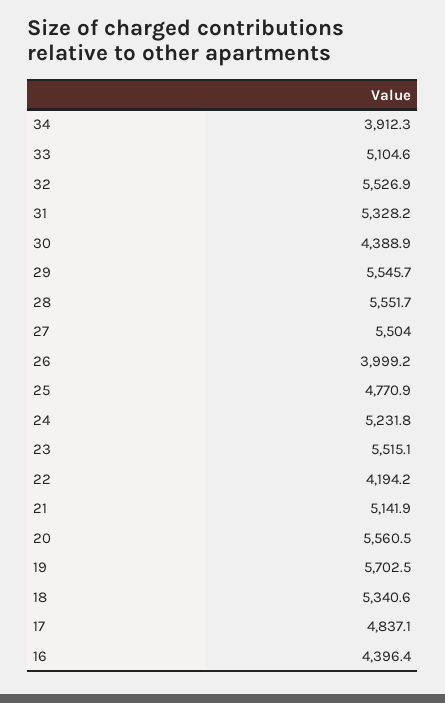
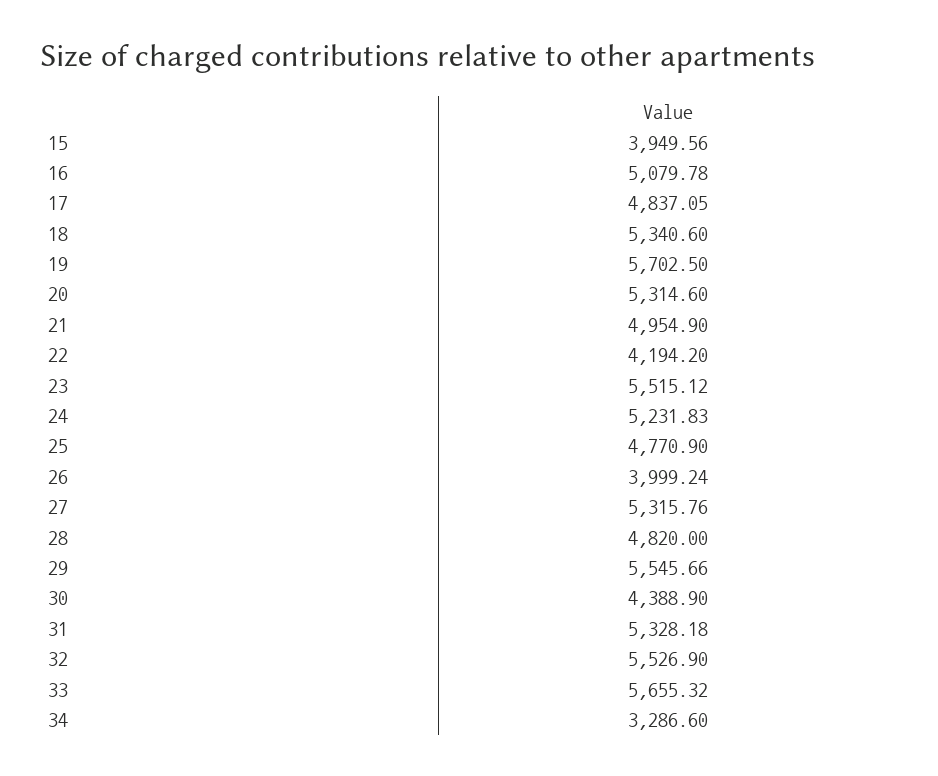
34: 3912.3 -> 3286.6
33: 5104.6 -> 5655.32
28: 5551.7 -> 4820
27: 5504 -> 5315.76
21: 5141.9 -> 4954.9
20: 5560.5 -> 5314.6
16: 4396.4 -> 5079.78
15: none -> 3949.56

